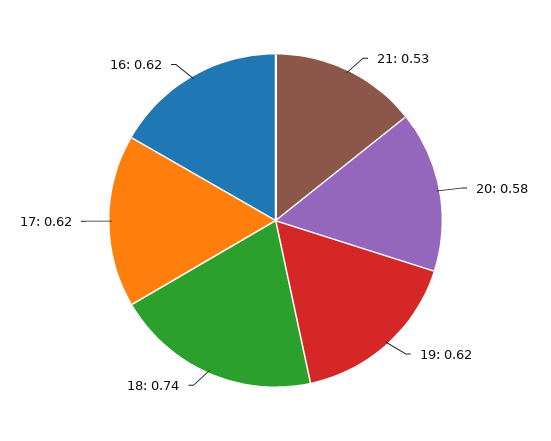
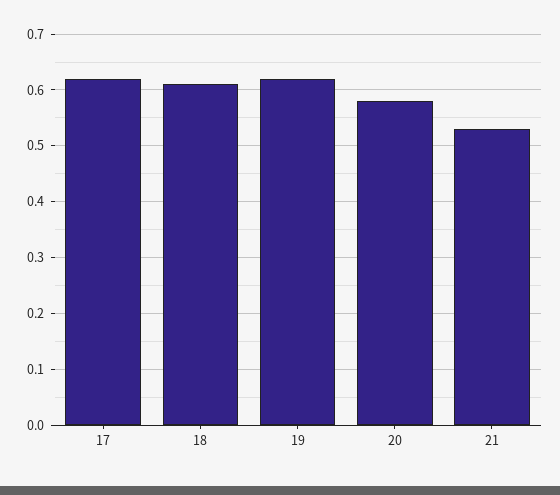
18: 0.74 -> 0.6
16: 0.62 -> none

